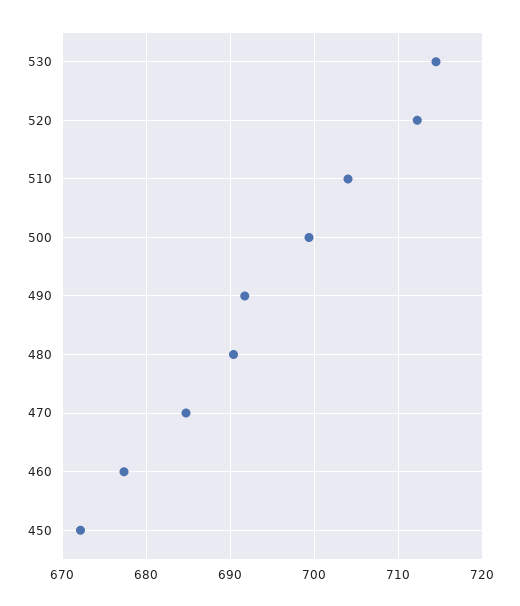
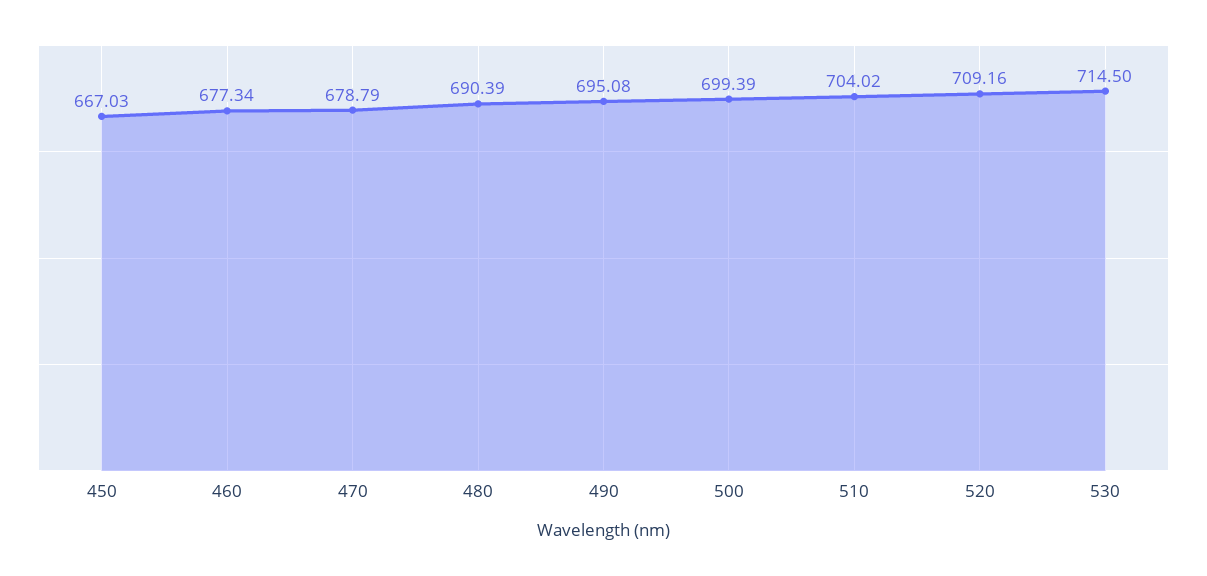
520: 712 -> 709.16
490: 692 -> 695.08
470: 685 -> 678.79
450: 672 -> 667.03

